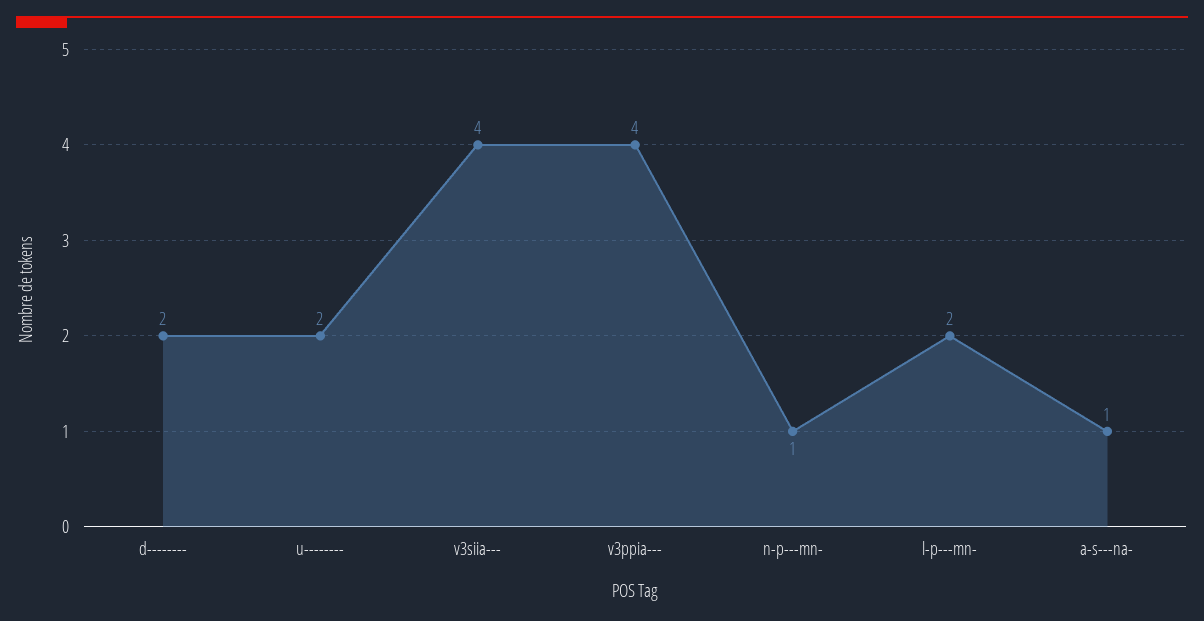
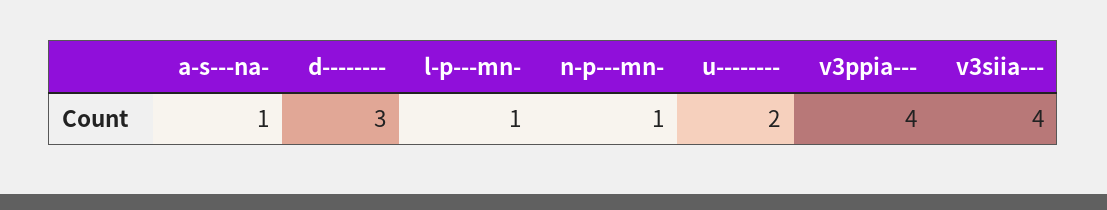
d--------: 2 -> 3
l-p---mn-: 2 -> 1

